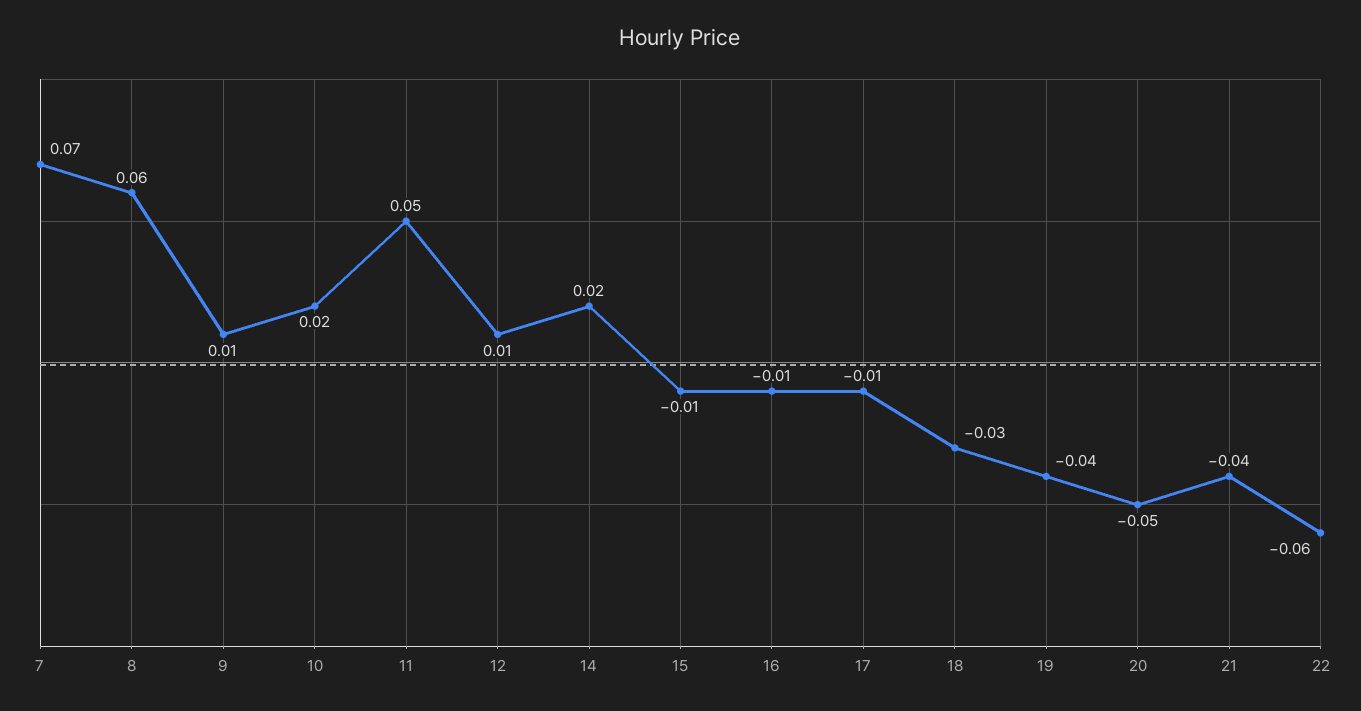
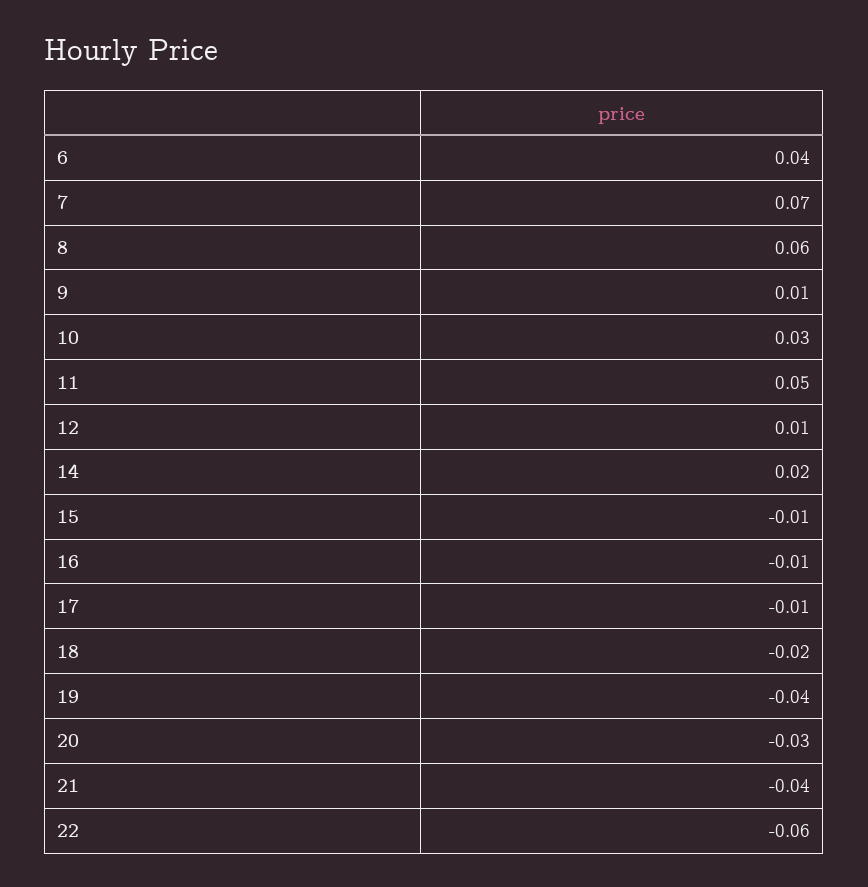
10: 0.02 -> 0.03
18: -0.03 -> -0.02
20: -0.05 -> -0.03
6: none -> 0.04

